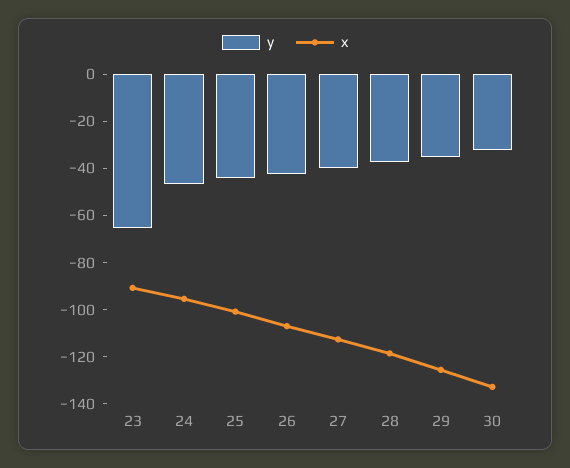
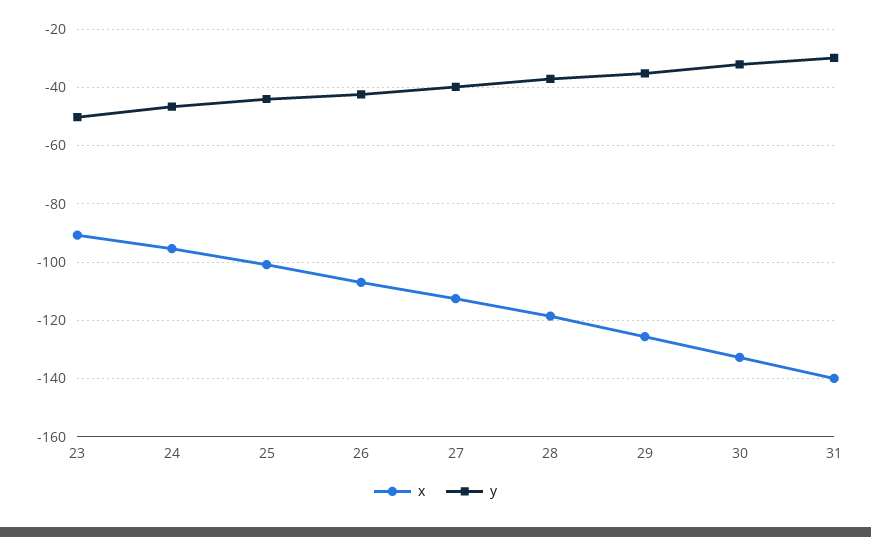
y, 23: -65 -> -50
x, 31: none -> -140
y, 31: none -> -30

